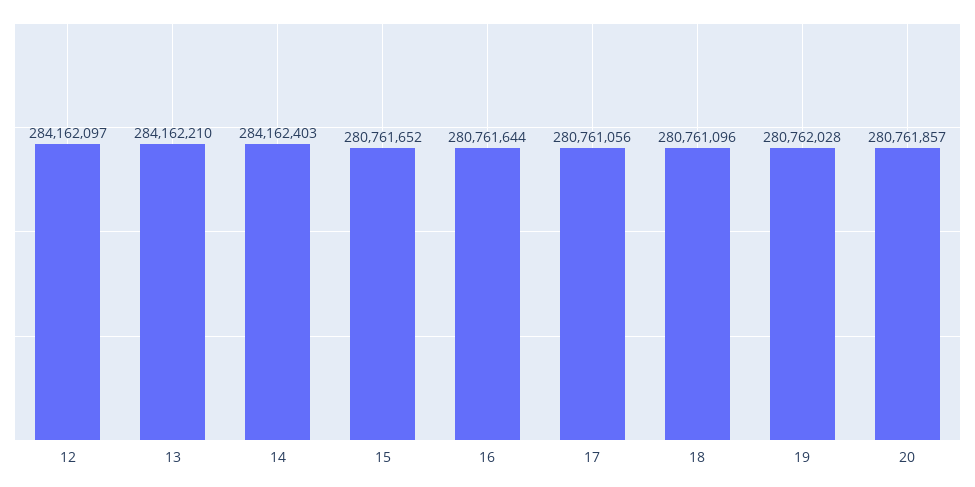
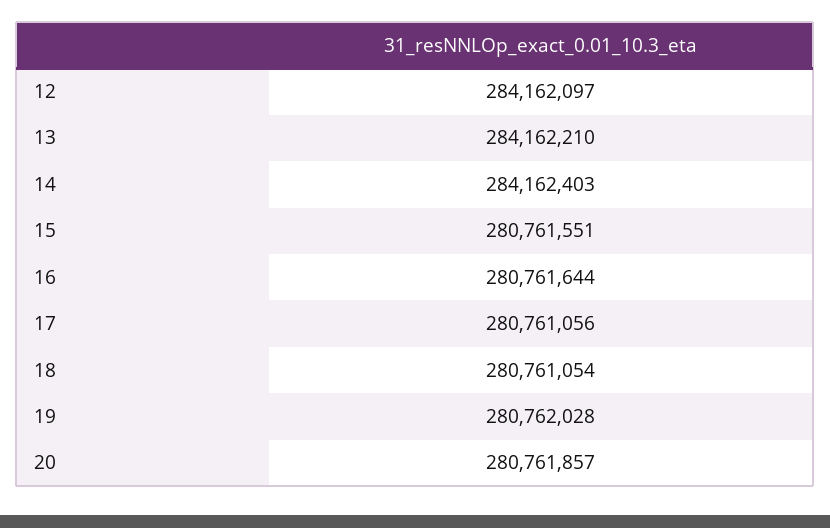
15: 280761652 -> 280761551
18: 280761096 -> 280761054

